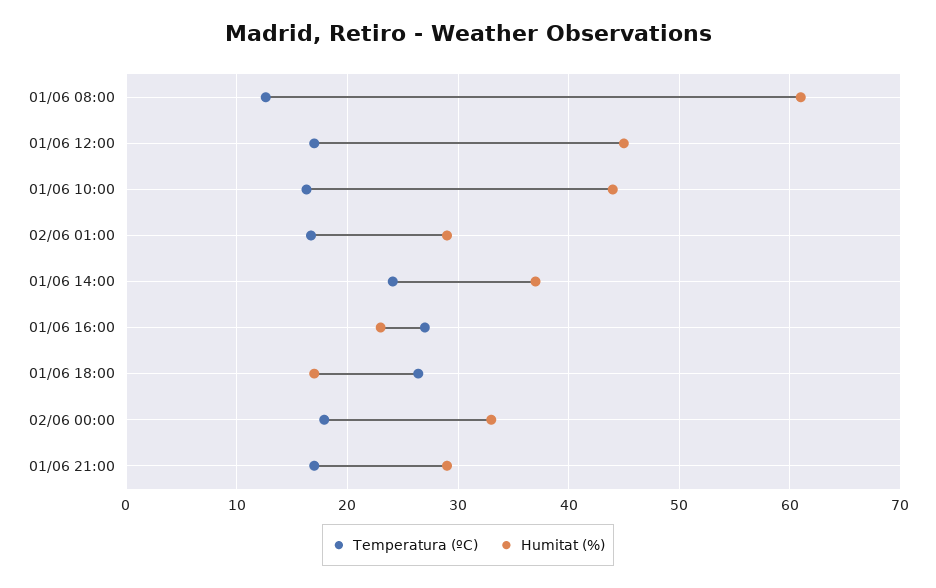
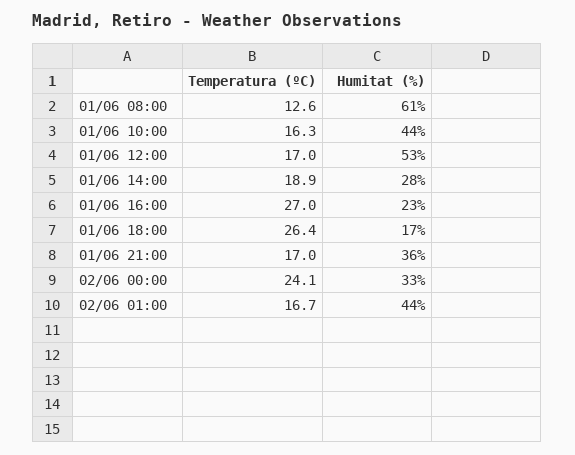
Humitat (%), 01/06 12:00: 45 -> 53
Humitat (%), 02/06 01:00: 29 -> 44
Temperatura (ºC), 01/06 14:00: 24 -> 18.9
Humitat (%), 01/06 14:00: 37 -> 28
Temperatura (ºC), 02/06 00:00: 18 -> 24.1
Humitat (%), 01/06 21:00: 29 -> 36

